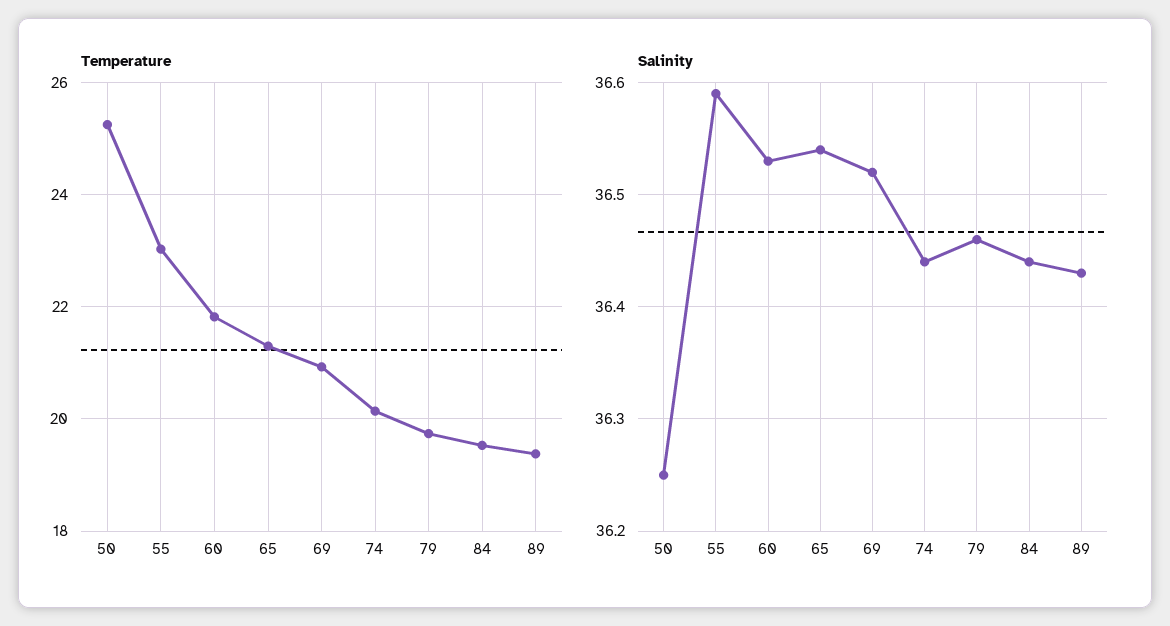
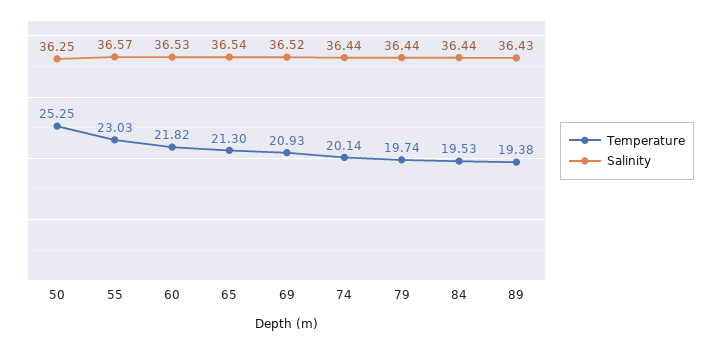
Salinity, 55: 36.59 -> 36.57
Salinity, 79: 36.46 -> 36.44

